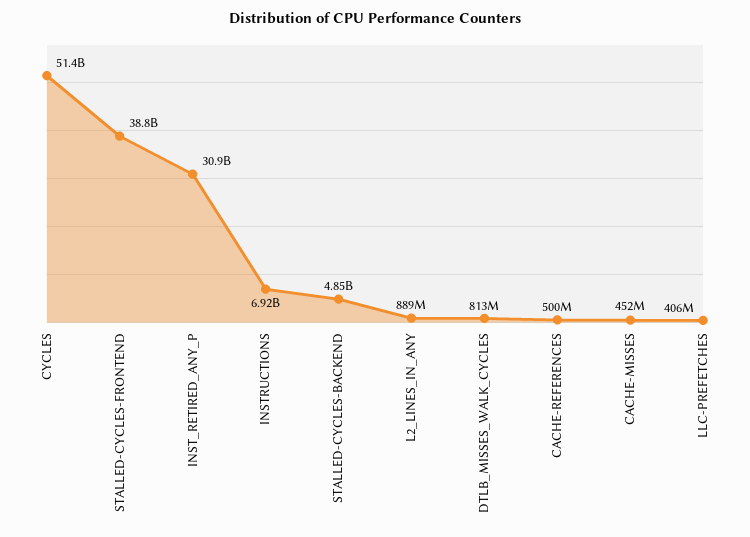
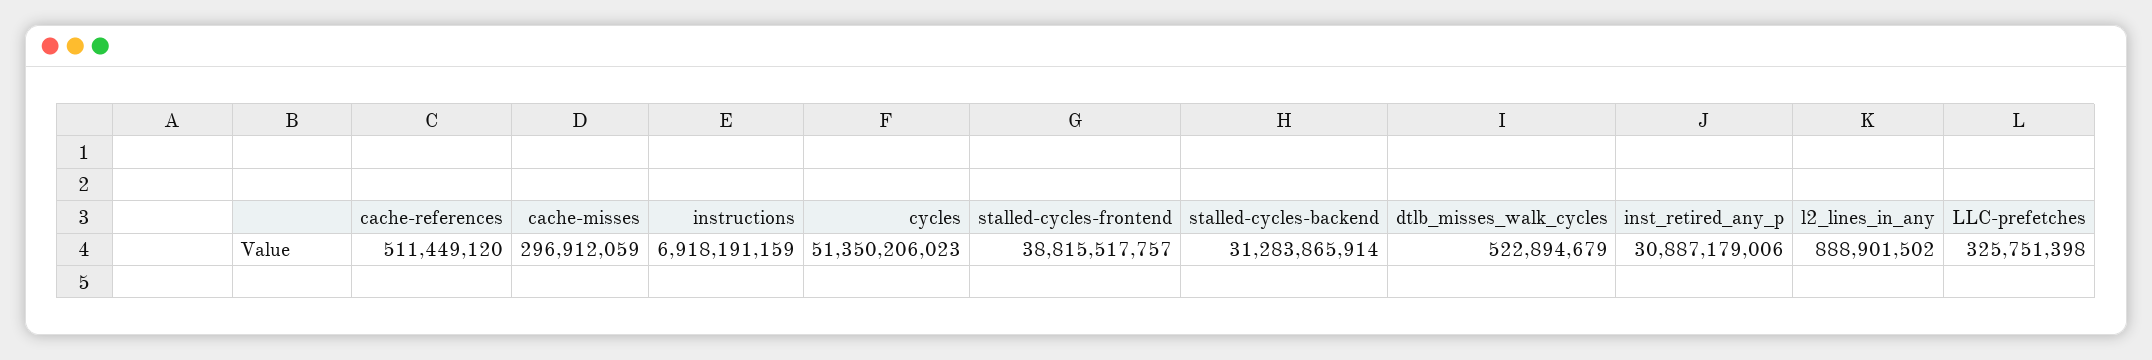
STALLED-CYCLES-BACKEND: 4850000000 -> 31283865914
DTLB_MISSES_WALK_CYCLES: 813000000 -> 522894679
CACHE-REFERENCES: 500000000 -> 511449120
CACHE-MISSES: 452000000 -> 296912059
LLC-PREFETCHES: 406000000 -> 325751398

